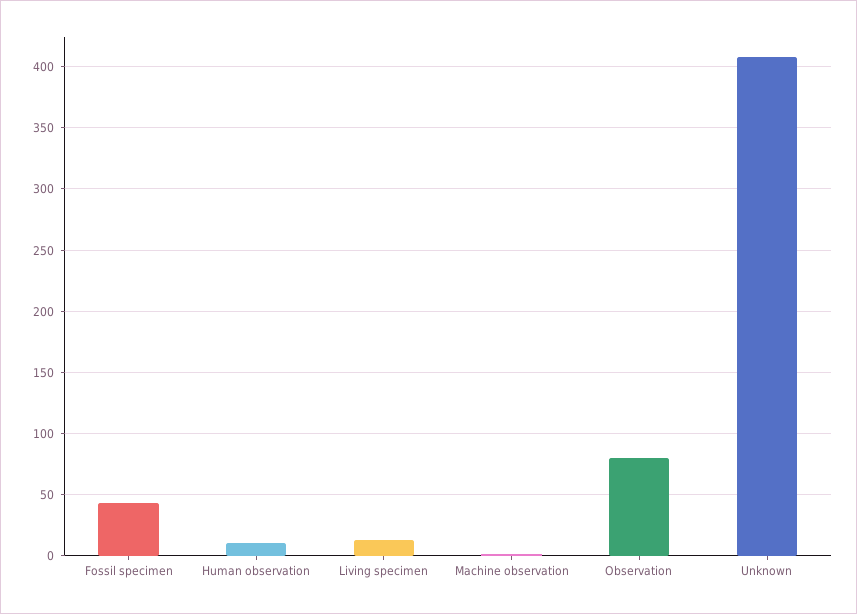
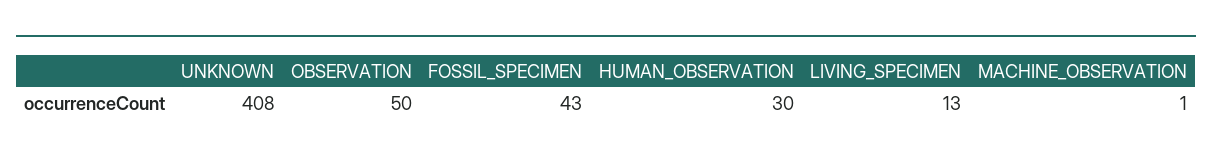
Human observation: 10 -> 30
Observation: 80 -> 50

